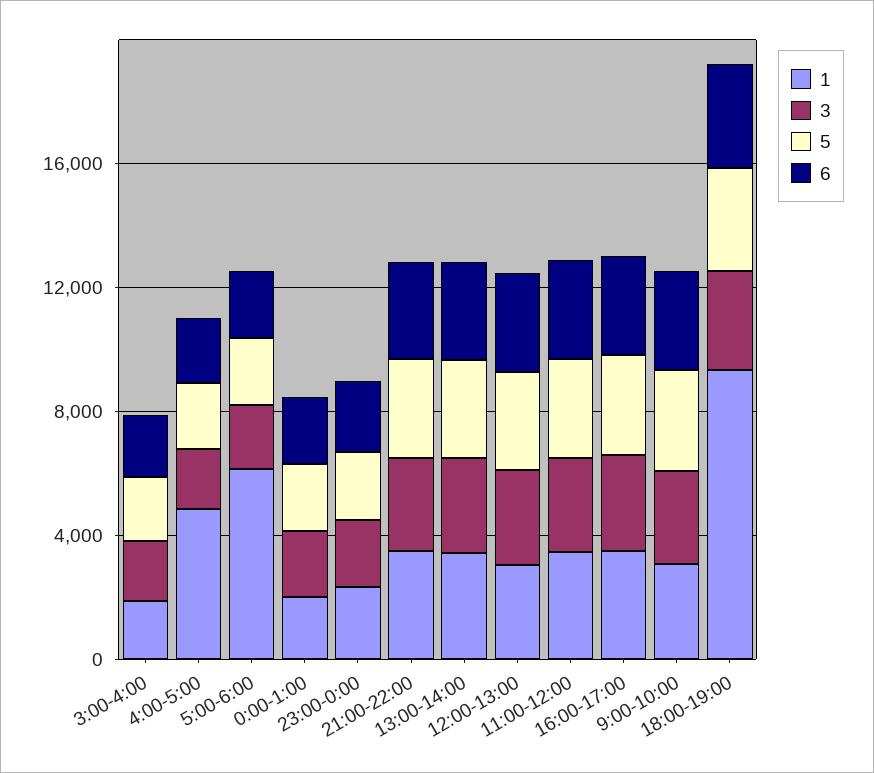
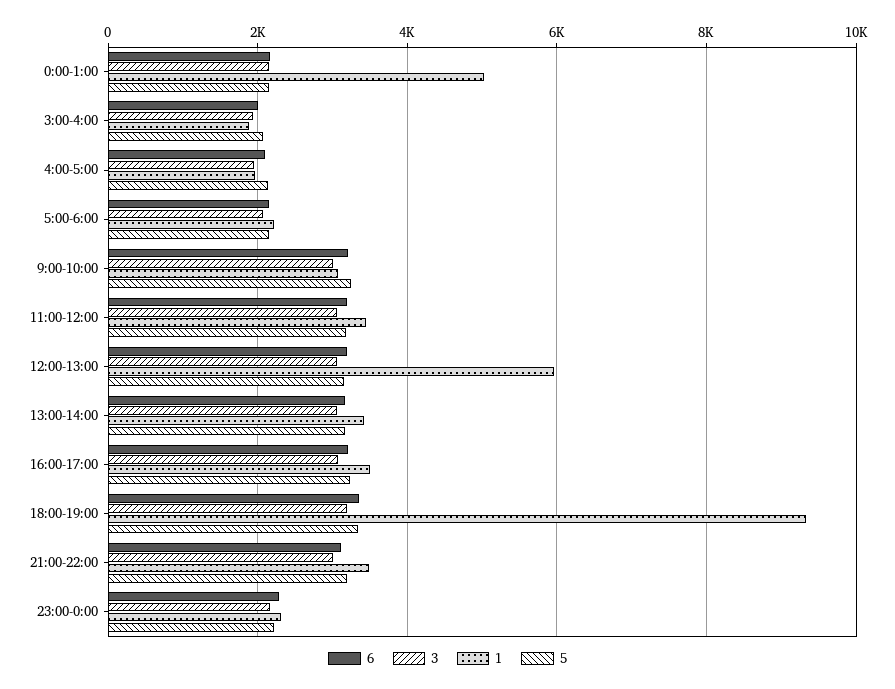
1, 4:00-5:00: 5000 -> 2000
1, 5:00-6:00: 6000 -> 2200
1, 0:00-1:00: 2000 -> 5000
1, 12:00-13:00: 3000 -> 6000

